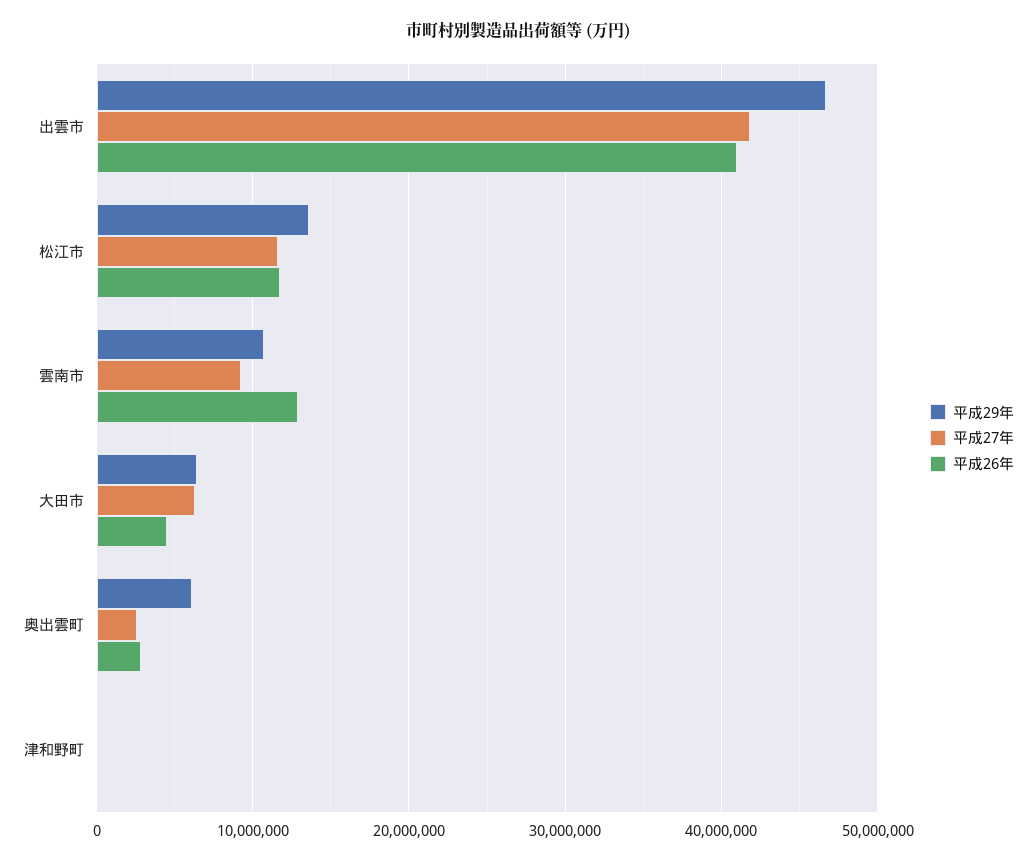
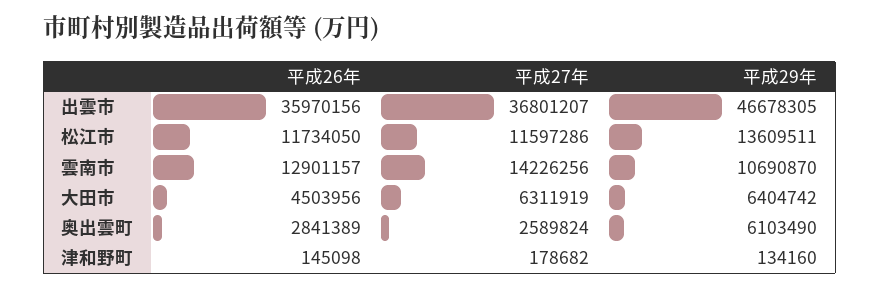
平成27年, 出雲市: 42000000 -> 36801207
平成26年, 出雲市: 41000000 -> 35970156
平成27年, 雲南市: 9000000 -> 14226256

